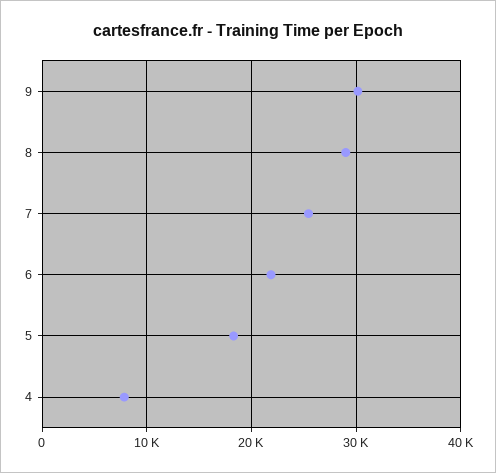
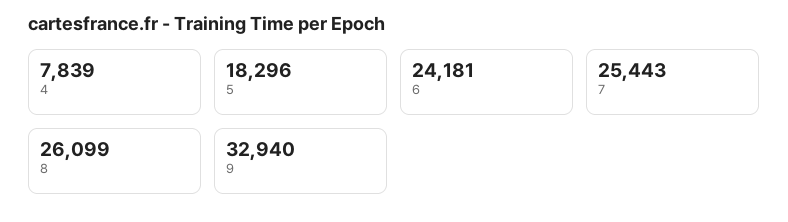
9: 30000 -> 32940
8: 29000 -> 26099
6: 22000 -> 24181

